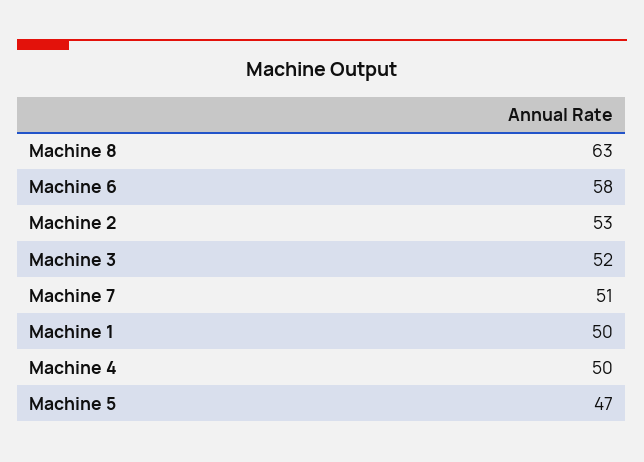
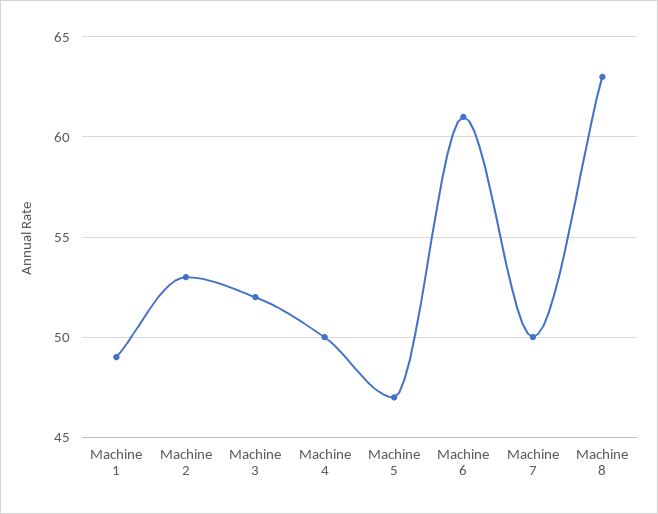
Machine 6: 58 -> 61
Machine 7: 51 -> 50
Machine 1: 50 -> 49

